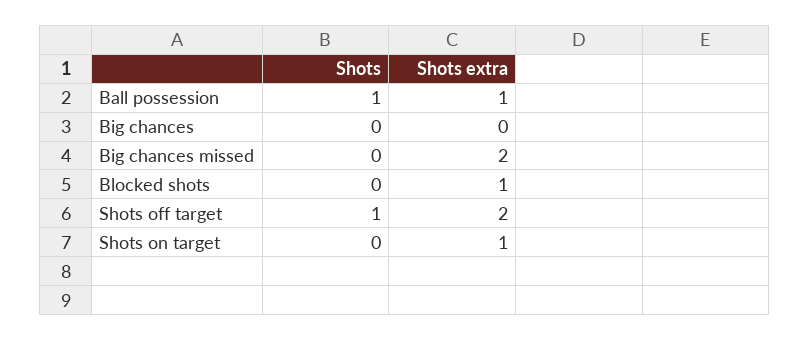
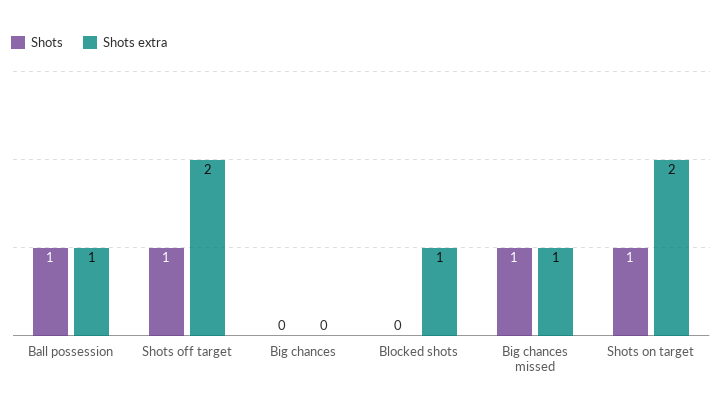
Shots, Big chances missed: 0 -> 1
Shots extra, Big chances missed: 2 -> 1
Shots, Shots on target: 0 -> 1
Shots extra, Shots on target: 1 -> 2

